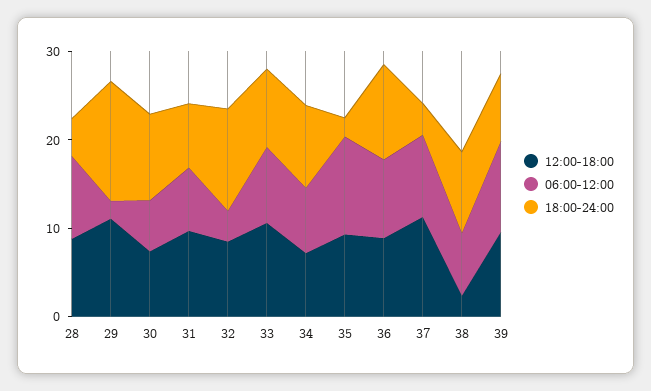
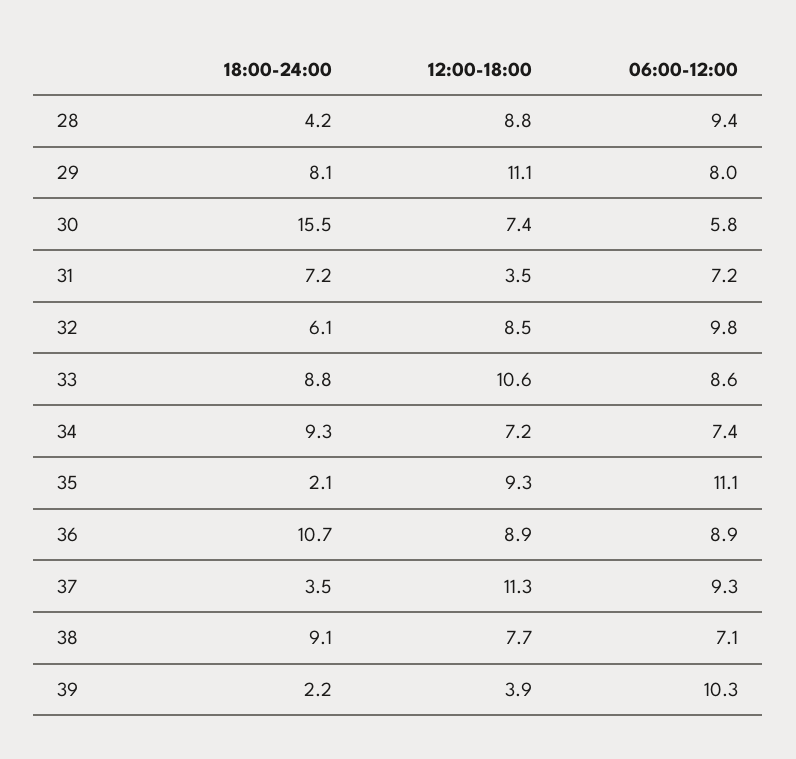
06:00-12:00, 29: 2 -> 8
18:00-24:00, 29: 14 -> 8.1
18:00-24:00, 30: 10 -> 15.5
12:00-18:00, 31: 10 -> 3.5
06:00-12:00, 32: 4 -> 9.8
18:00-24:00, 32: 12 -> 6.1
12:00-18:00, 38: 2 -> 7.7
12:00-18:00, 39: 10 -> 3.9
18:00-24:00, 39: 8 -> 2.2

